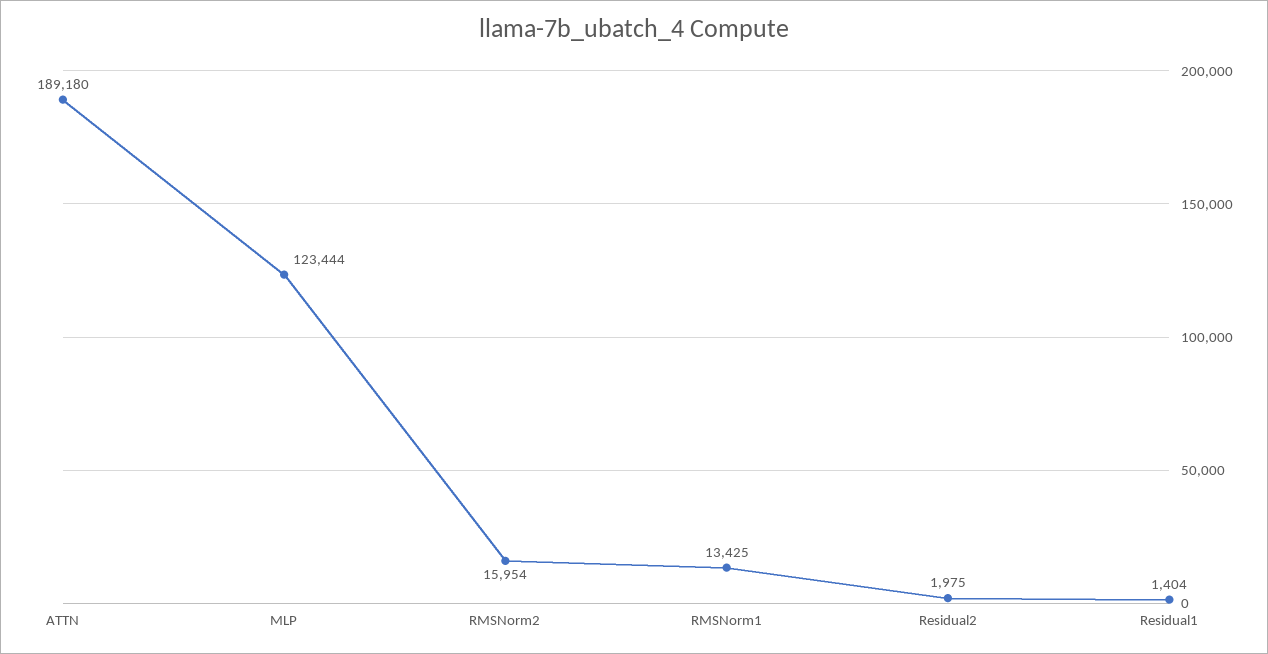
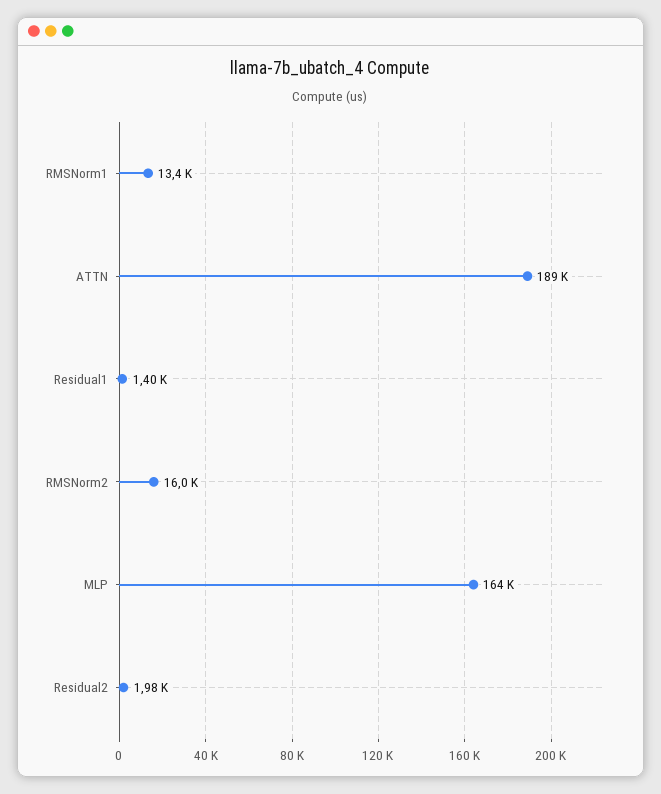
MLP: 123444 -> 164000

